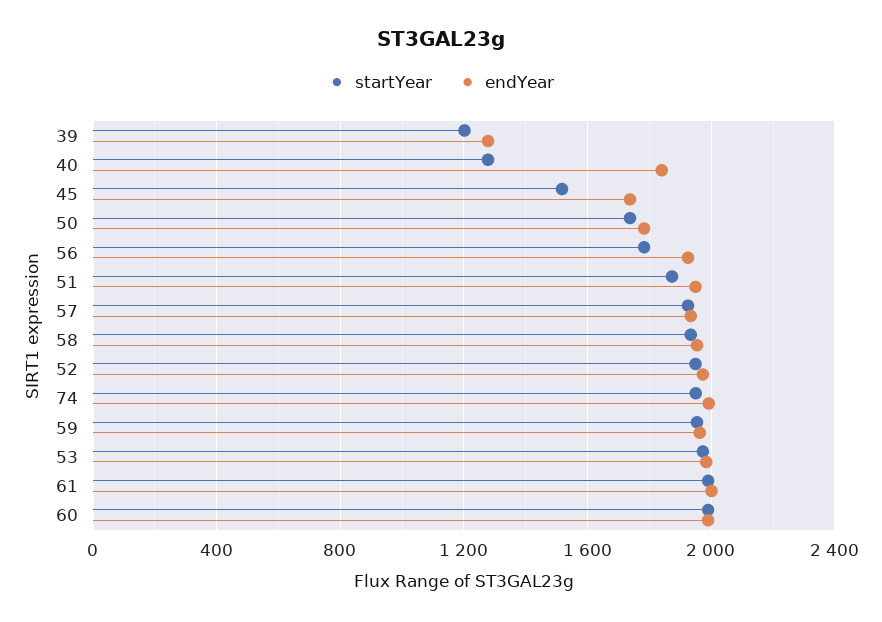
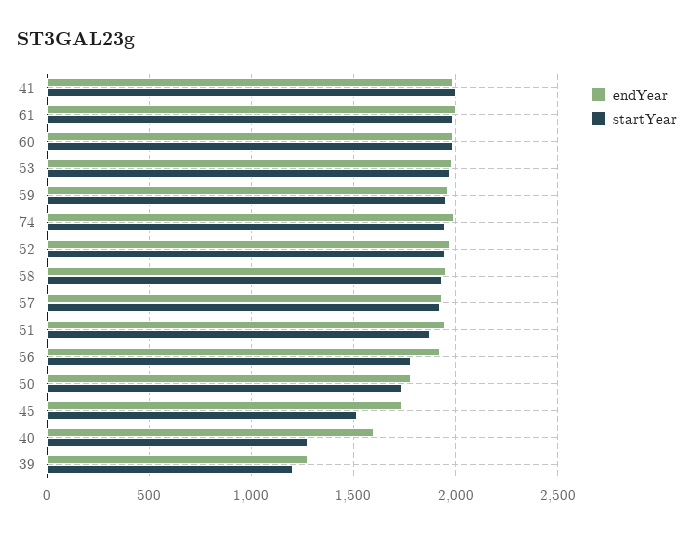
endYear, 40: 1850 -> 1600
endYear, 41: none -> 2000
startYear, 41: none -> 2000

